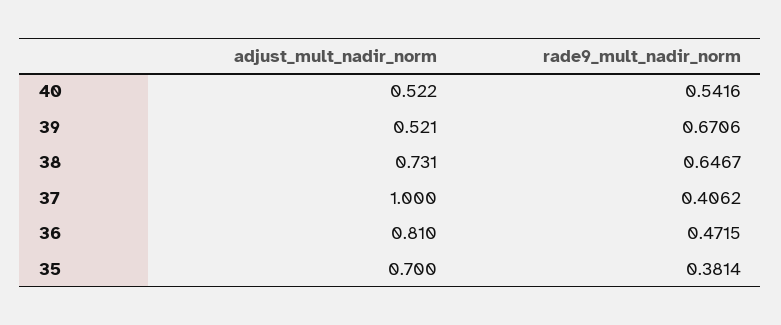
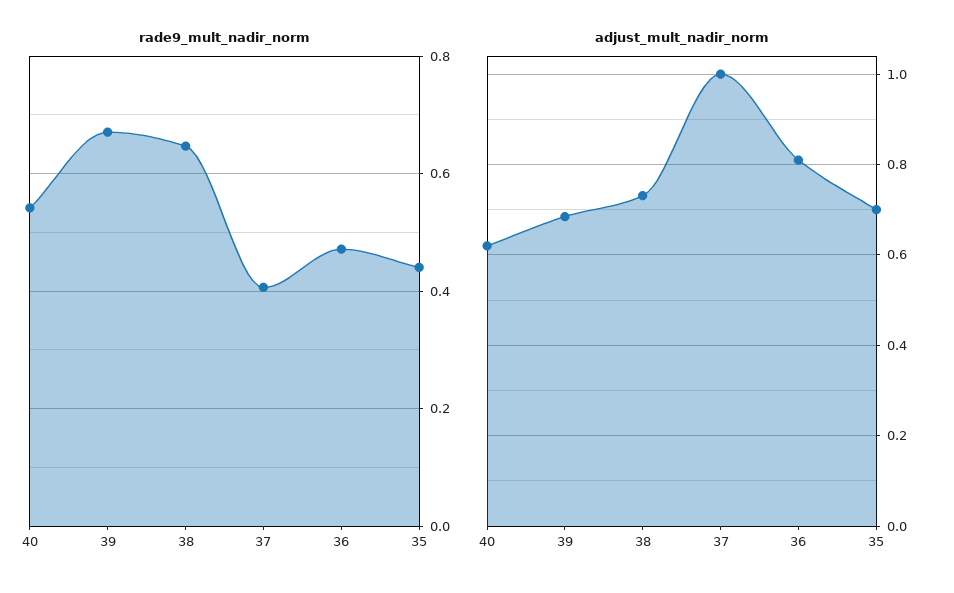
adjust_mult_nadir_norm, 40: 0.522 -> 0.62
adjust_mult_nadir_norm, 39: 0.521 -> 0.68
rade9_mult_nadir_norm, 35: 0.3814 -> 0.44

